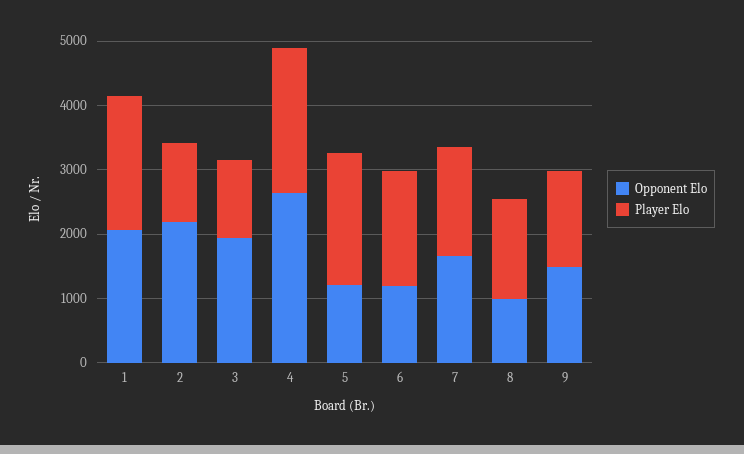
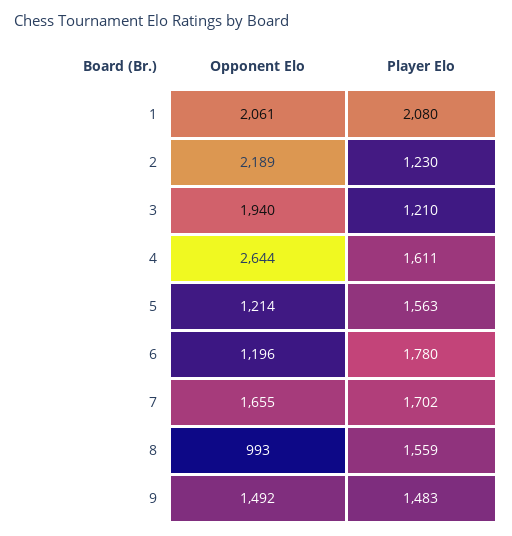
Player Elo, 4: 2200 -> 1611
Player Elo, 5: 2000 -> 1563

